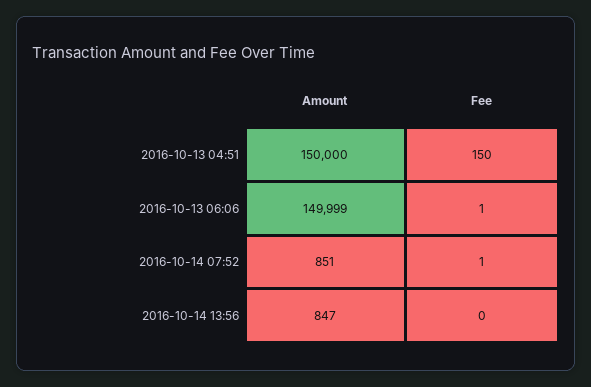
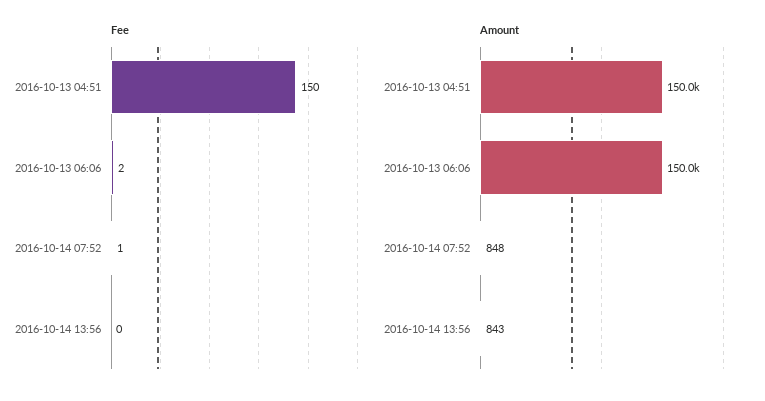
Fee, 2016-10-13 06:06: 1 -> 2
Amount, 2016-10-14 07:52: 851 -> 848
Amount, 2016-10-14 13:56: 847 -> 843

